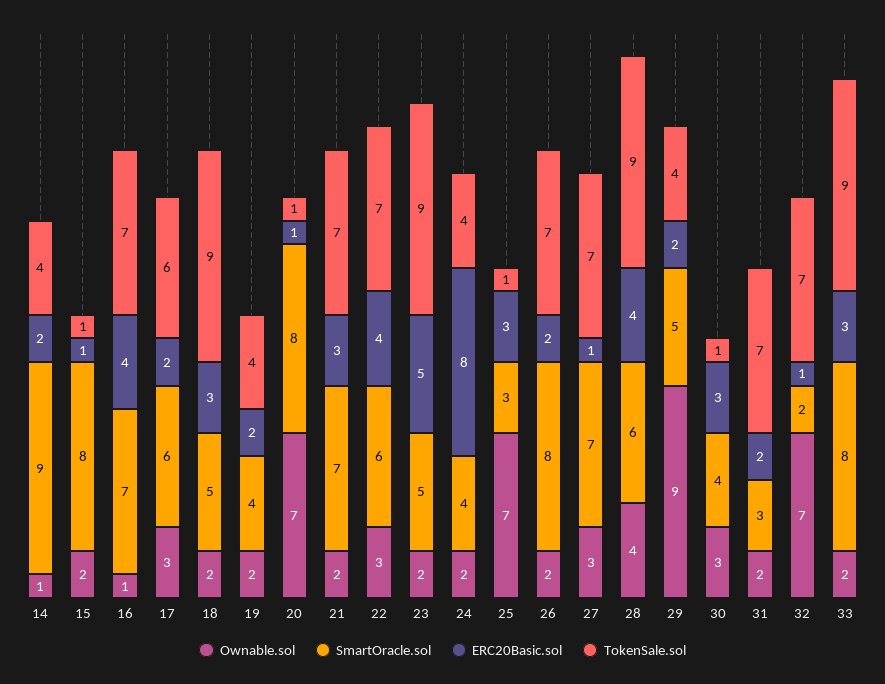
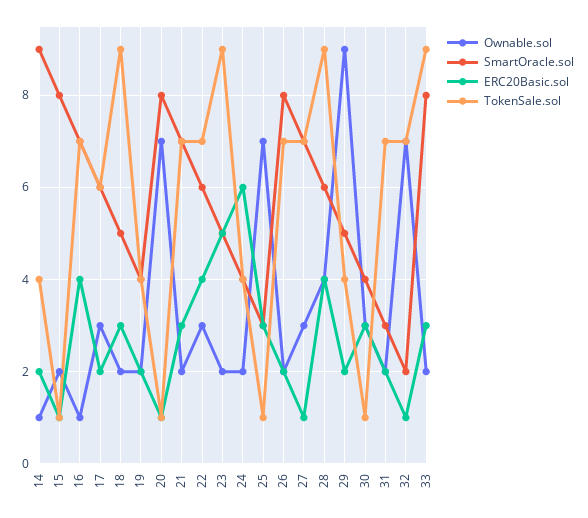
ERC20Basic.sol, 24: 8 -> 6

